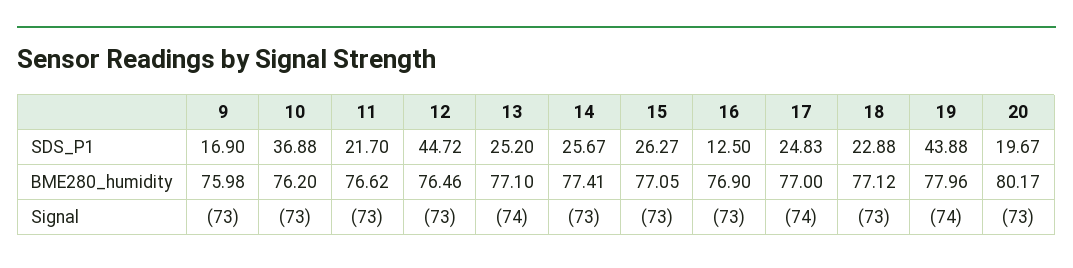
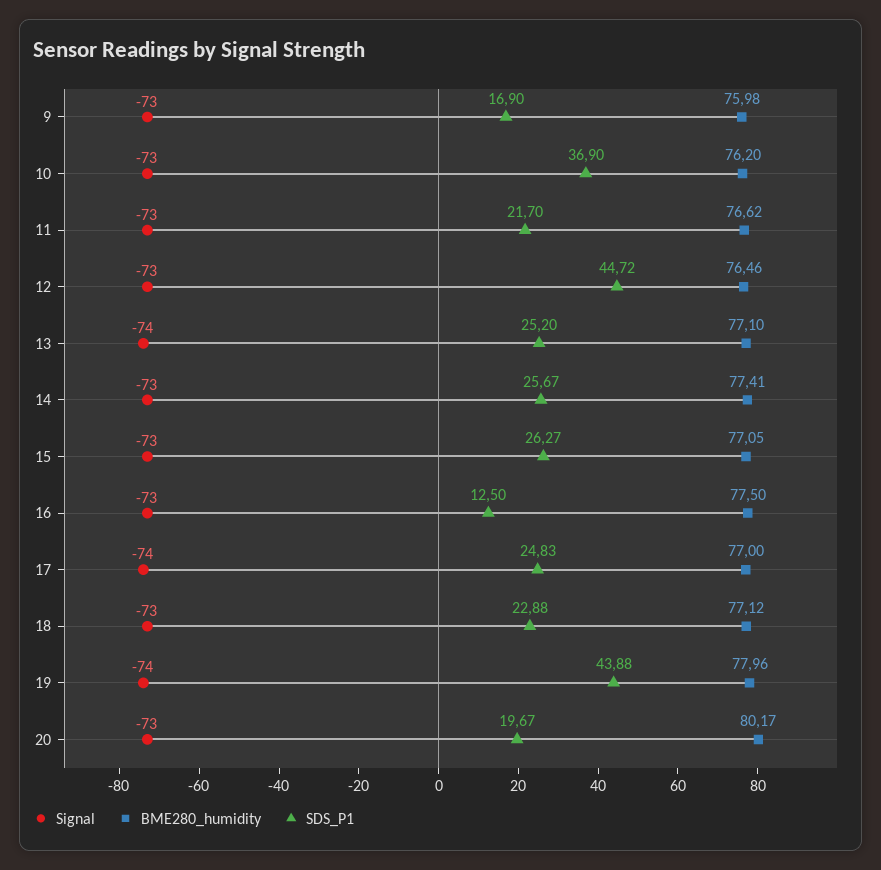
SDS_P1, 10: 36.88 -> 36.9
BME280_humidity, 16: 76.9 -> 77.5

